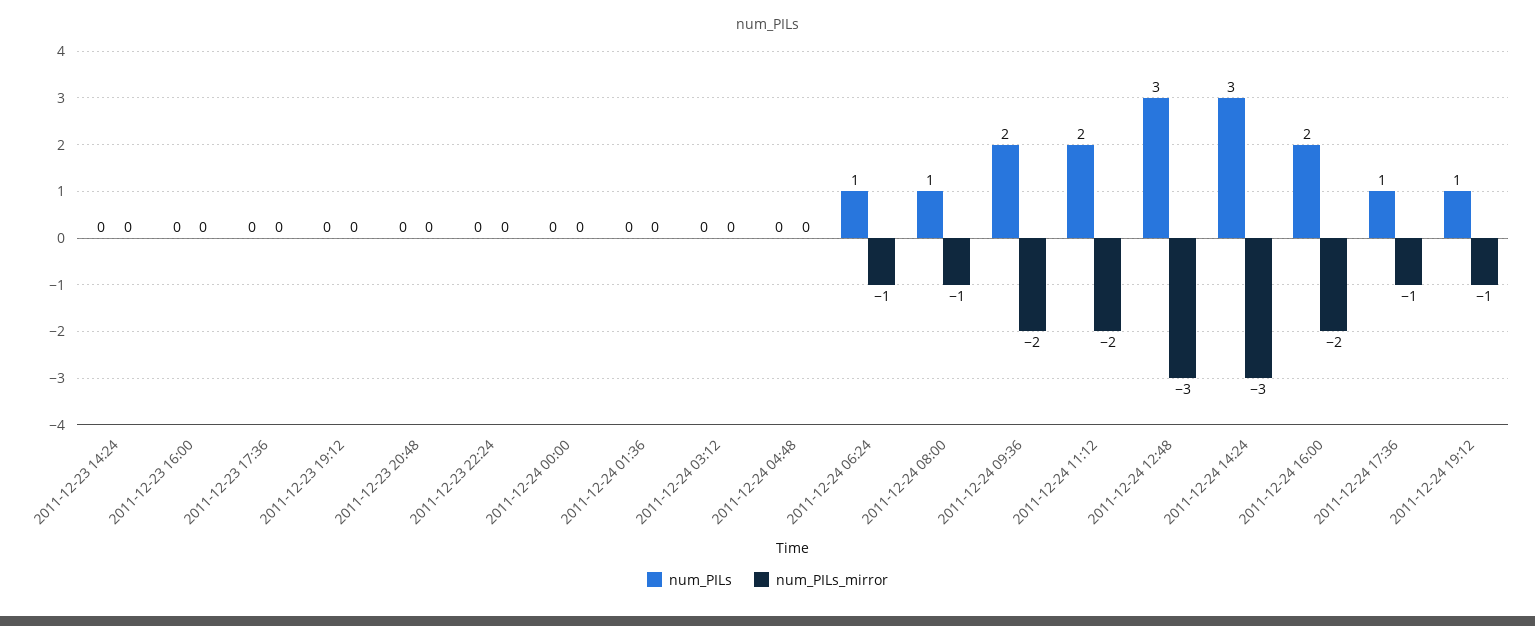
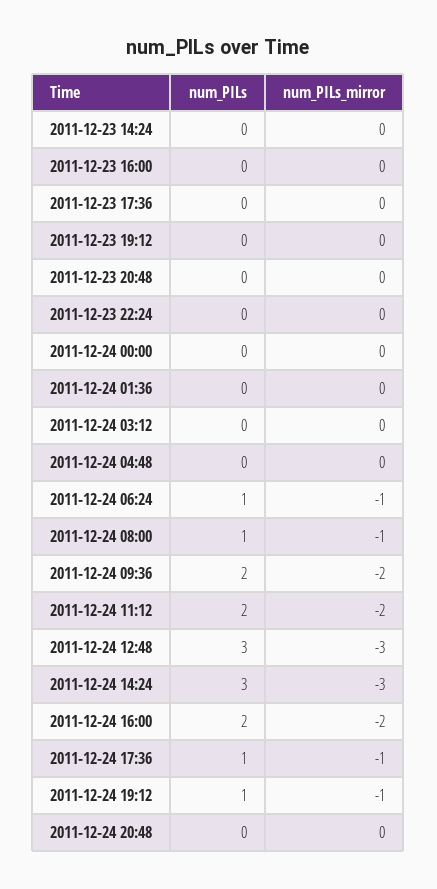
num_PILs, 2011-12-24 20:48: none -> 0
num_PILs_mirror, 2011-12-24 20:48: none -> 0

